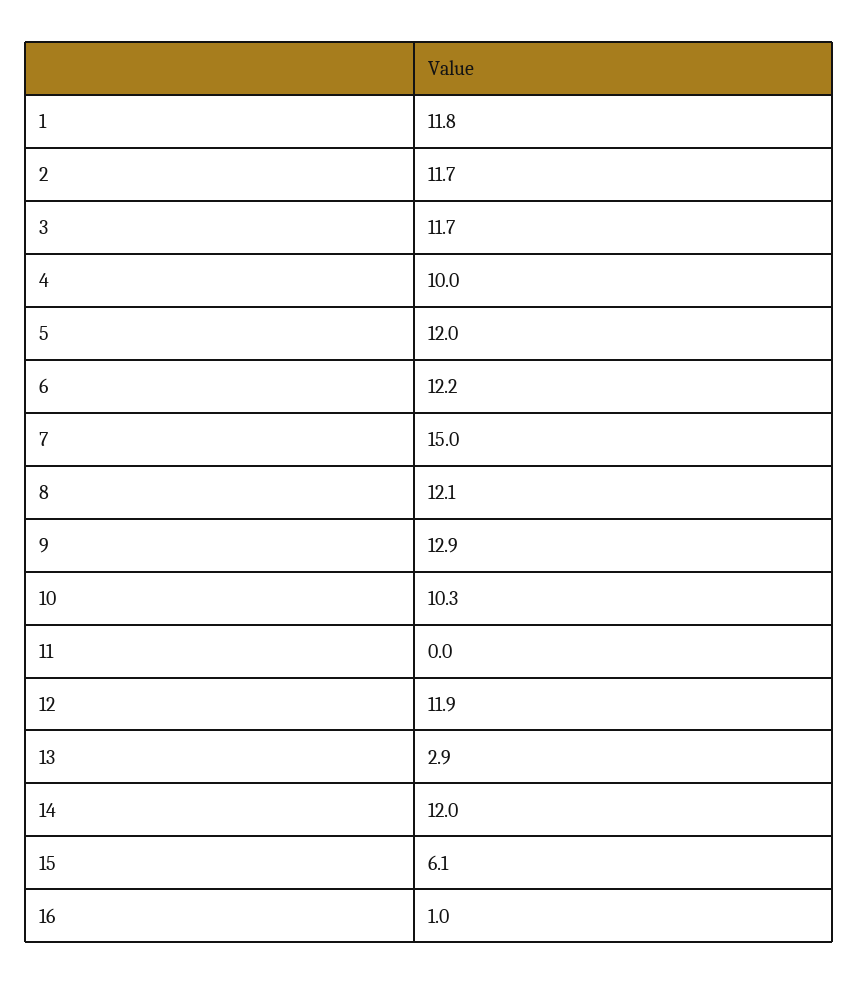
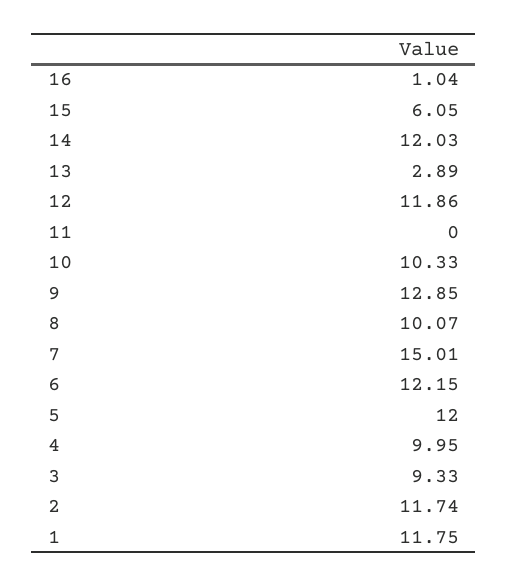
3: 11.7 -> 9.33
8: 12.1 -> 10.07

